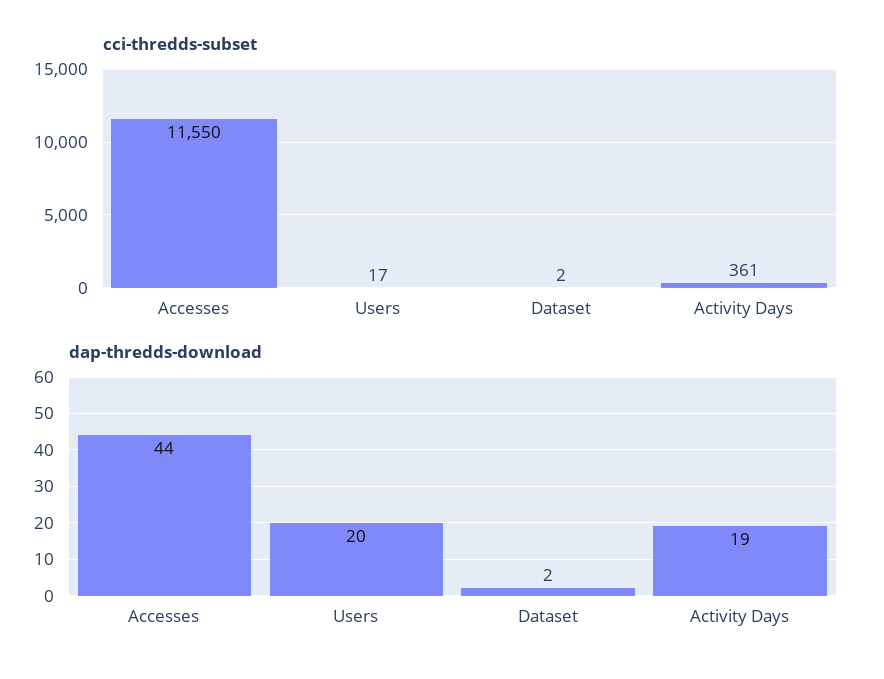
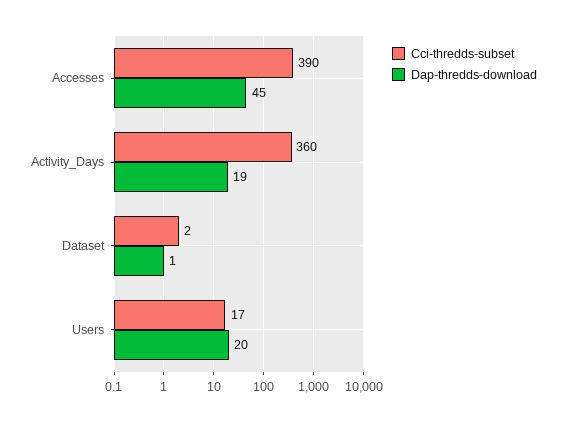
cci-thredds-subset, Accesses: 11550 -> 390
cci-thredds-subset, Activity Days: 361 -> 360
dap-thredds-download, Accesses: 44 -> 45
dap-thredds-download, Dataset: 2 -> 1

